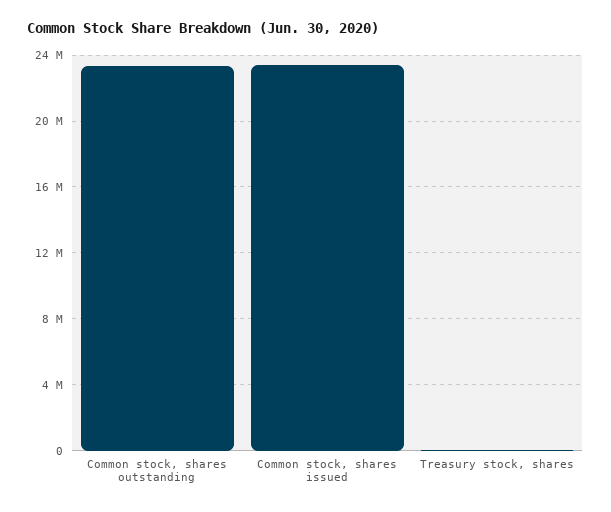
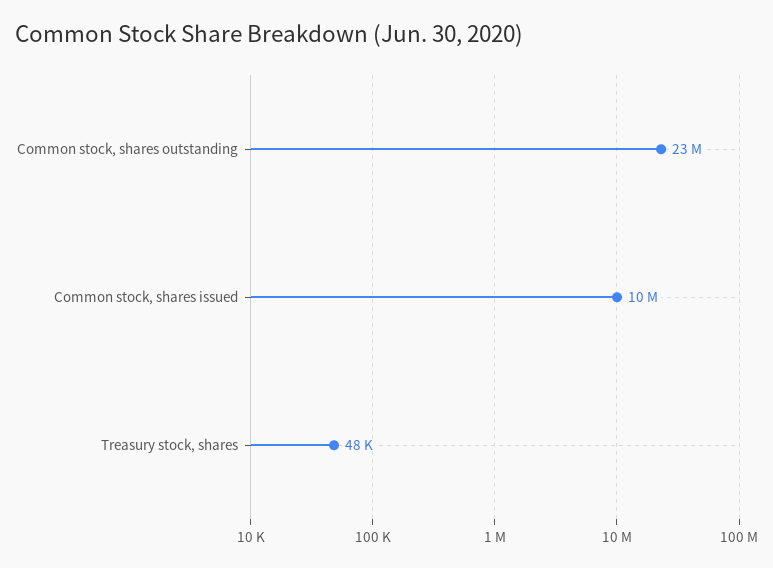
Common stock, shares issued: 23500000 -> 10000000

